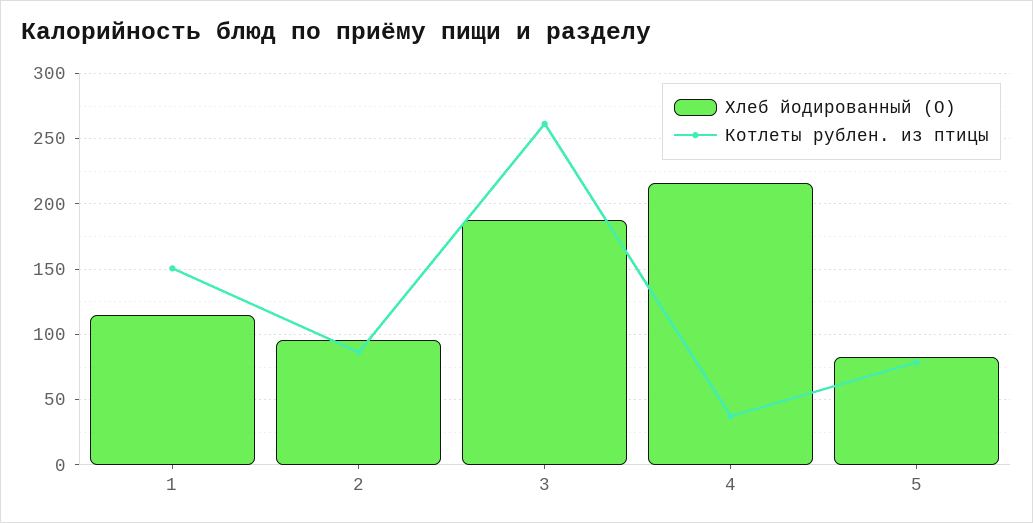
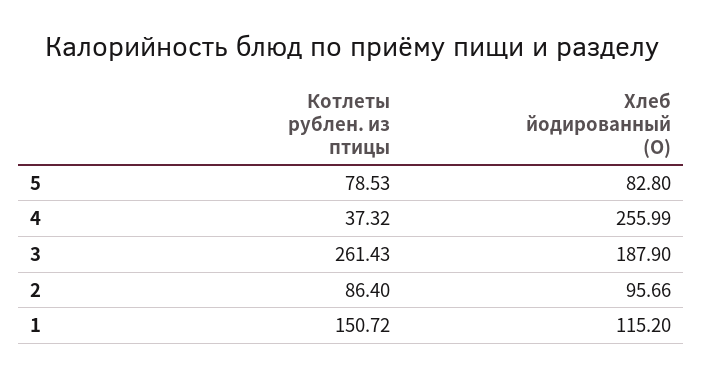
Хлеб йодированный (О), 4: 215 -> 255.99

